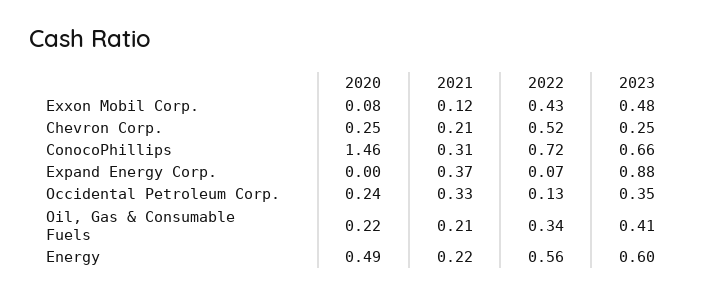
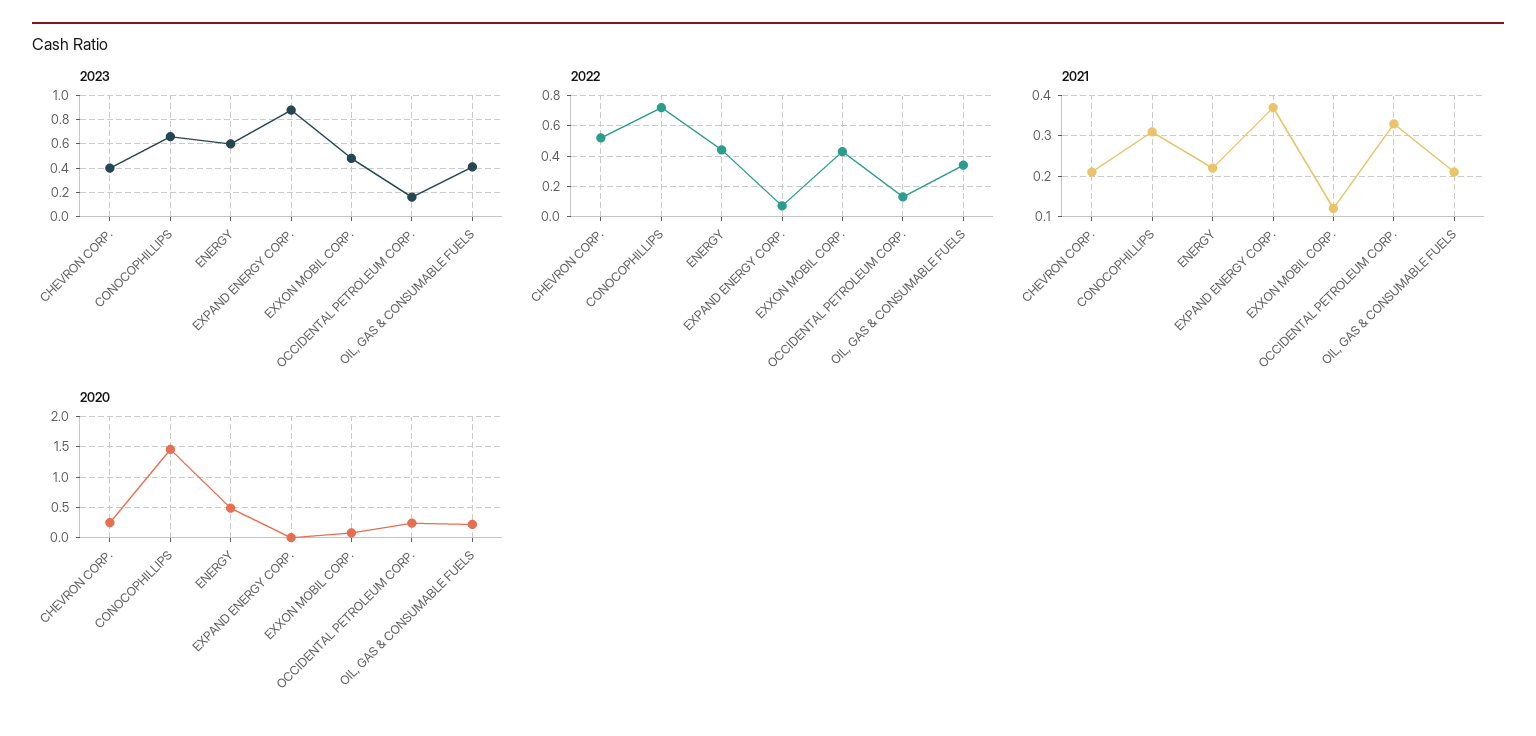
2023, Chevron Corp.: 0.25 -> 0.4
2023, Occidental Petroleum Corp.: 0.35 -> 0.15
2022, Energy: 0.56 -> 0.45

